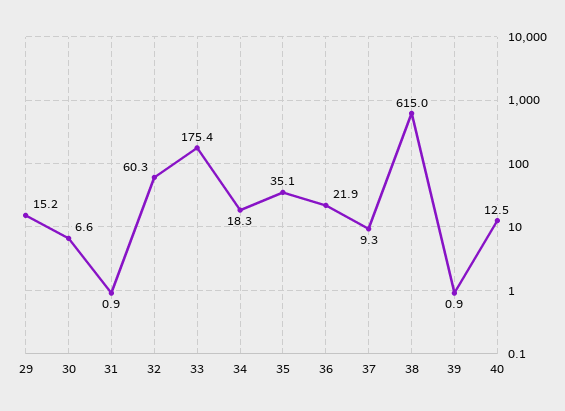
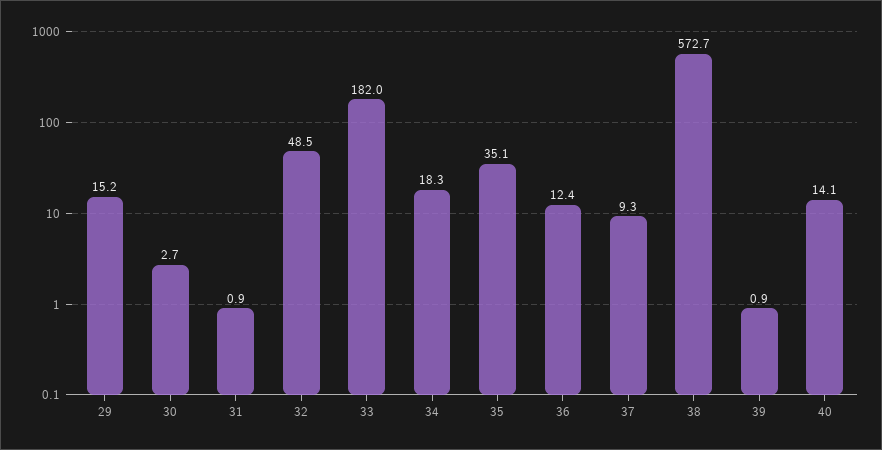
30: 6.6 -> 2.7
32: 60.3 -> 48.5
33: 175.4 -> 182
36: 21.9 -> 12.4
38: 615 -> 572.7
40: 12.5 -> 14.1

